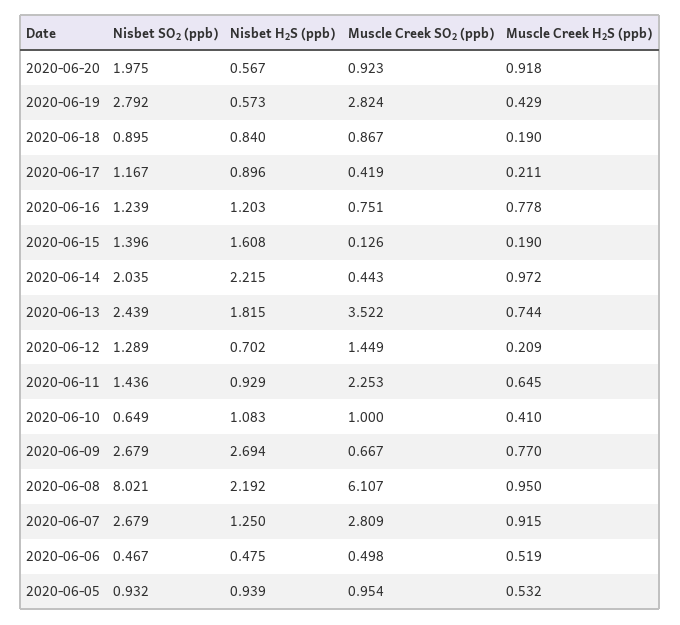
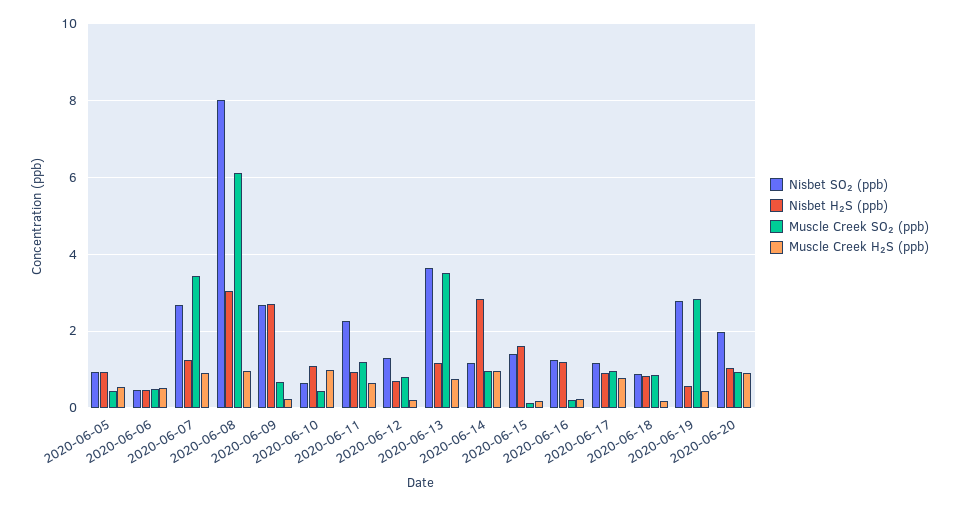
Nisbet H₂S (ppb), 2020-06-20: 0.567 -> 1
Muscle Creek SO₂ (ppb), 2020-06-17: 0.419 -> 1
Muscle Creek H₂S (ppb), 2020-06-17: 0.211 -> 0.8
Muscle Creek SO₂ (ppb), 2020-06-16: 0.751 -> 0.2
Muscle Creek H₂S (ppb), 2020-06-16: 0.778 -> 0.2
Nisbet SO₂ (ppb), 2020-06-14: 2.035 -> 1.2
Nisbet H₂S (ppb), 2020-06-14: 2.215 -> 2.8
Muscle Creek SO₂ (ppb), 2020-06-14: 0.443 -> 1
Nisbet SO₂ (ppb), 2020-06-13: 2.439 -> 3.6
Nisbet H₂S (ppb), 2020-06-13: 1.815 -> 1.2
Muscle Creek SO₂ (ppb), 2020-06-12: 1.449 -> 0.8
Nisbet SO₂ (ppb), 2020-06-11: 1.436 -> 2.2
Muscle Creek SO₂ (ppb), 2020-06-11: 2.253 -> 1.2
Muscle Creek SO₂ (ppb), 2020-06-10: 1 -> 0.4
Muscle Creek H₂S (ppb), 2020-06-10: 0.41 -> 1
Muscle Creek H₂S (ppb), 2020-06-09: 0.77 -> 0.2
Nisbet H₂S (ppb), 2020-06-08: 2.192 -> 3
Muscle Creek SO₂ (ppb), 2020-06-07: 2.809 -> 3.4
Muscle Creek SO₂ (ppb), 2020-06-05: 0.954 -> 0.4

